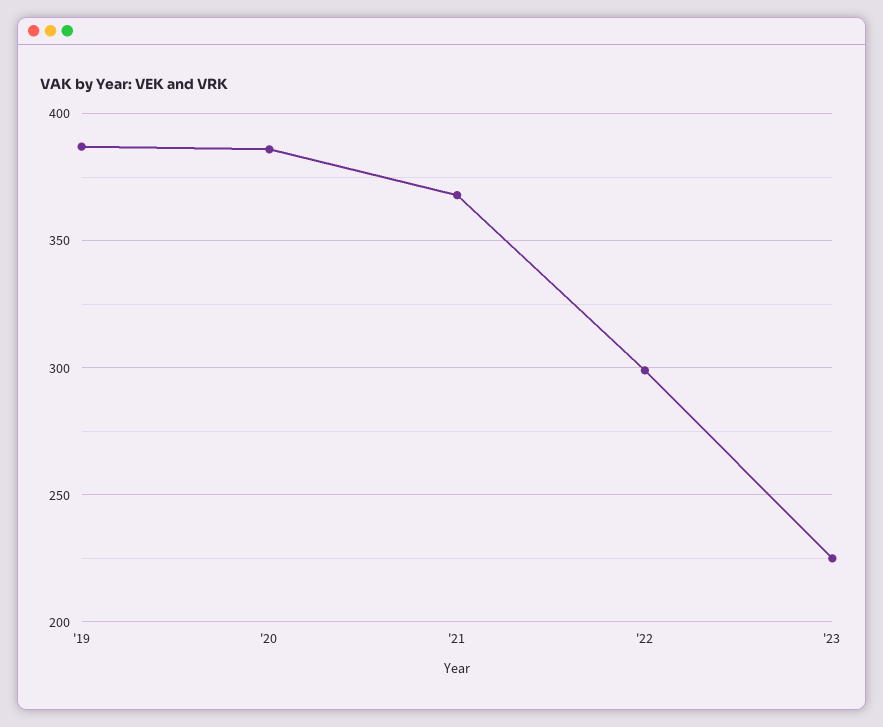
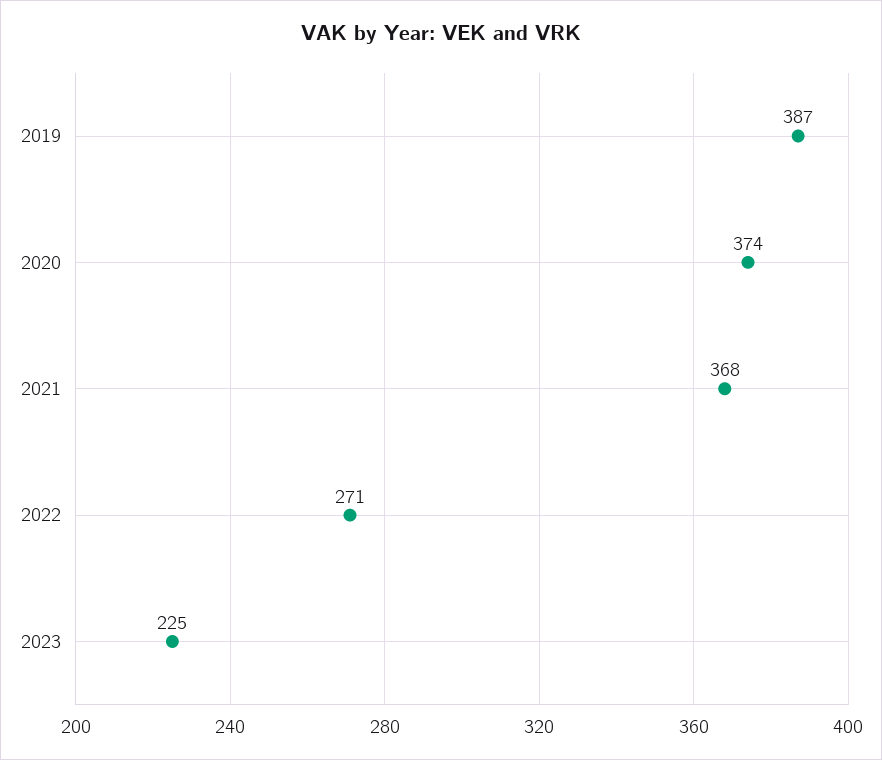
'20: 385 -> 374
'22: 300 -> 271

